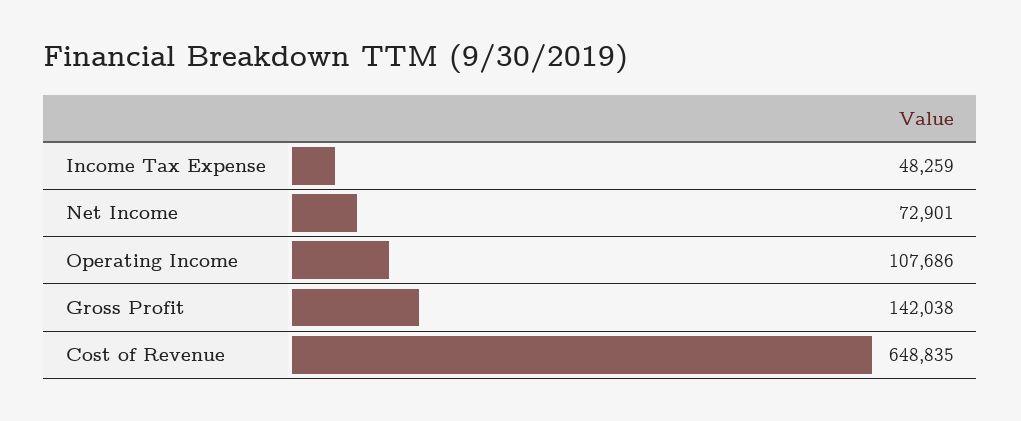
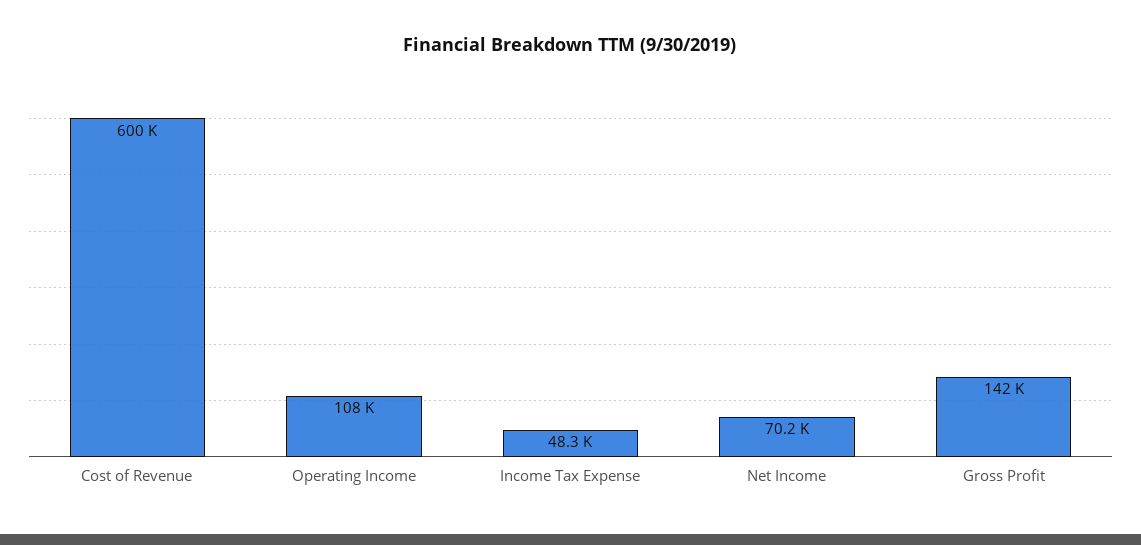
Net Income: 72901 -> 70200
Cost of Revenue: 648835 -> 600000

